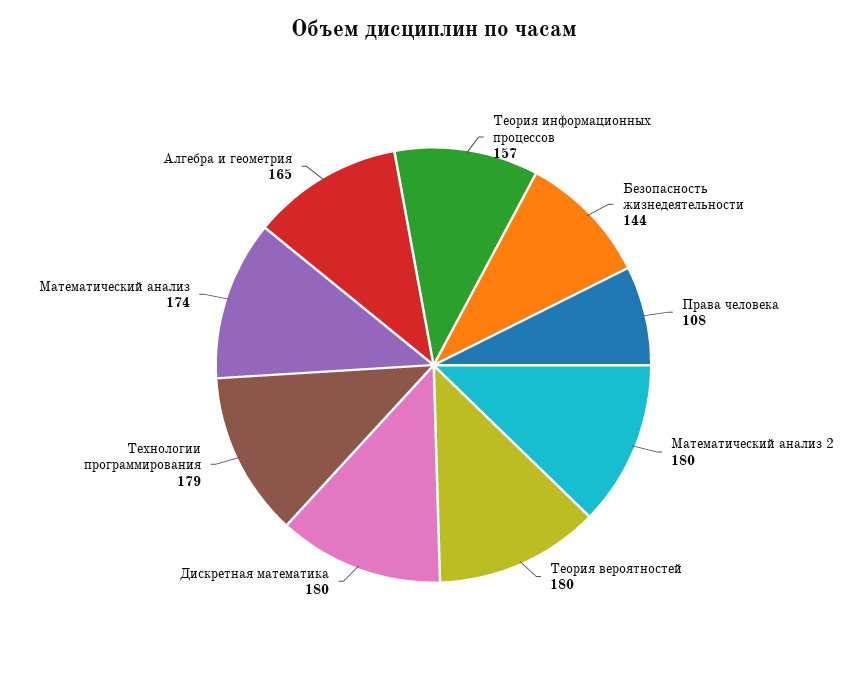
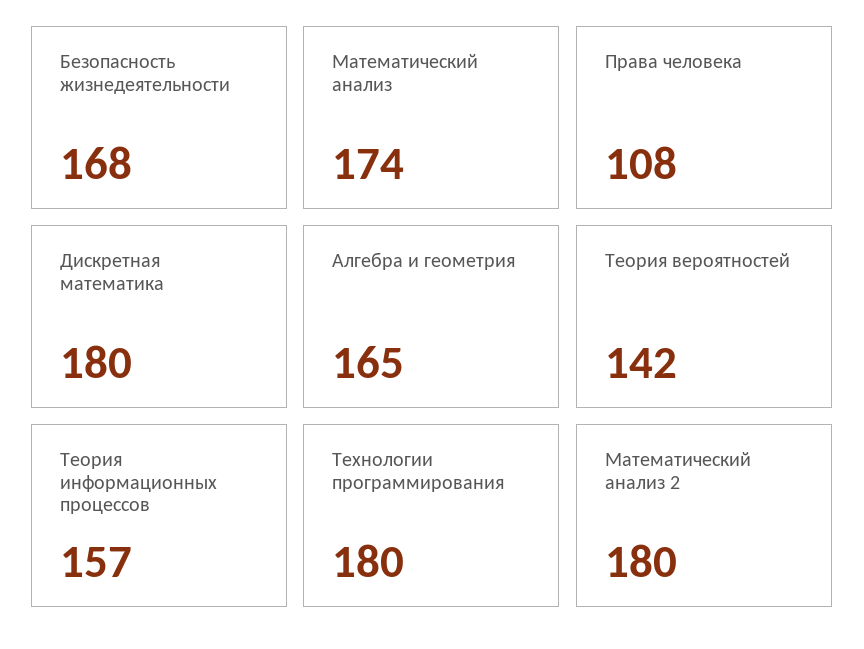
Безопасность жизнедеятельности: 144 -> 168
Теория вероятностей: 180 -> 142
Технологии программирования: 179 -> 180

